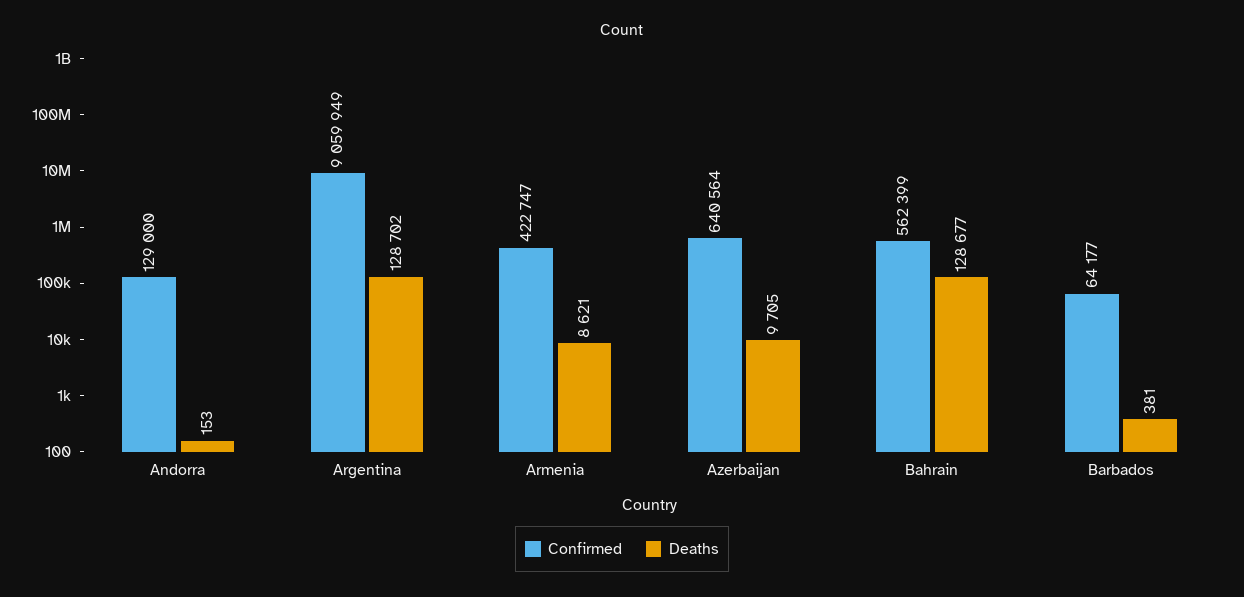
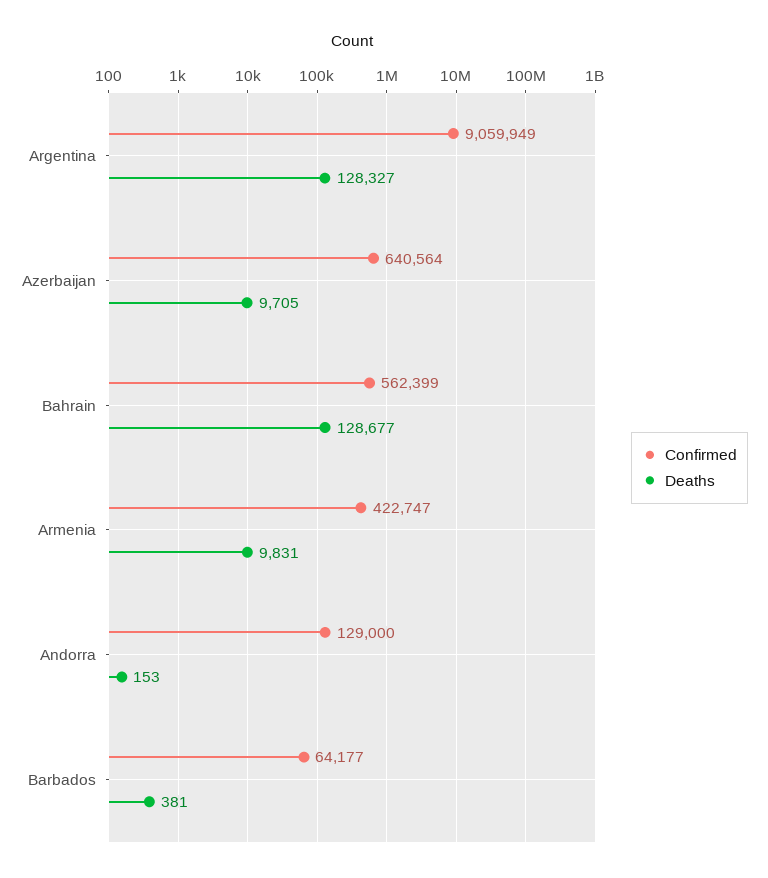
Deaths, Argentina: 128702 -> 128327
Deaths, Armenia: 8621 -> 9831

